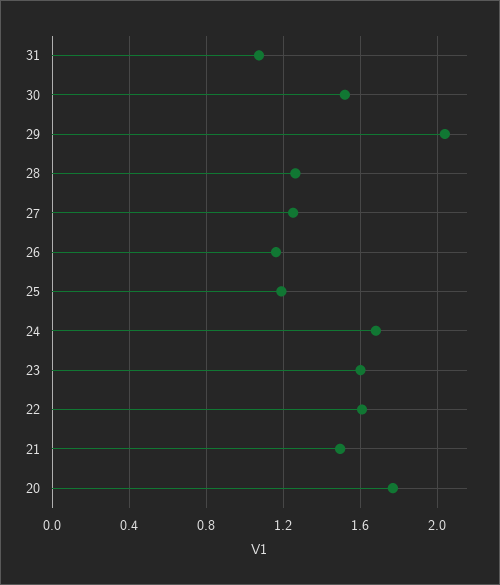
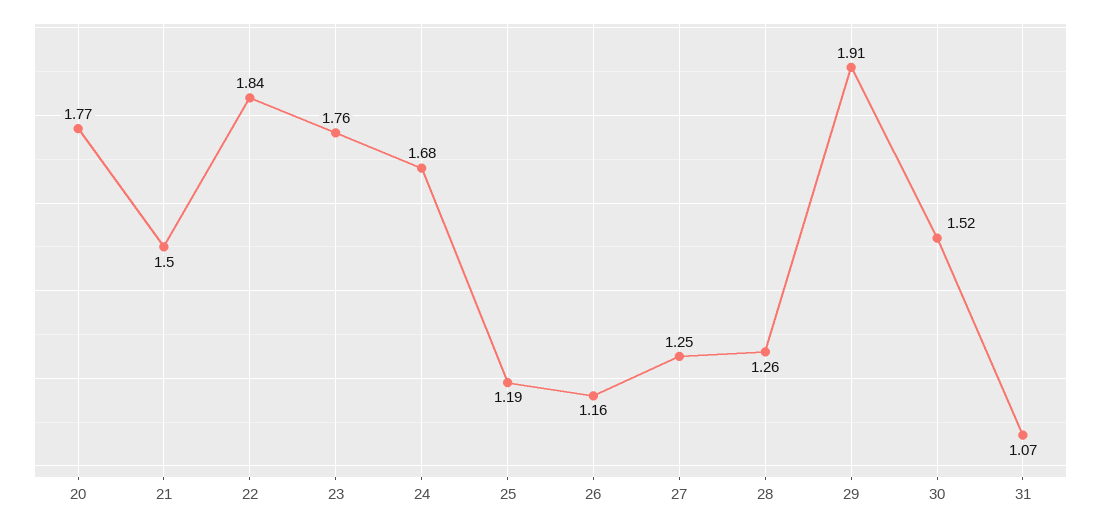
29: 2.05 -> 1.91
23: 1.6 -> 1.76
22: 1.6 -> 1.84

